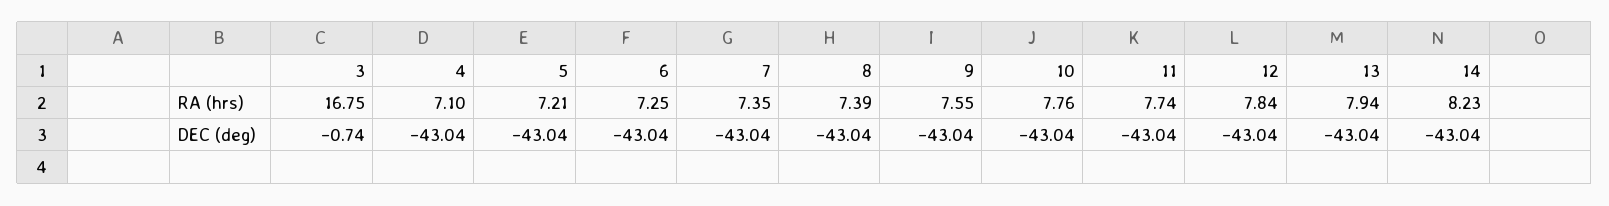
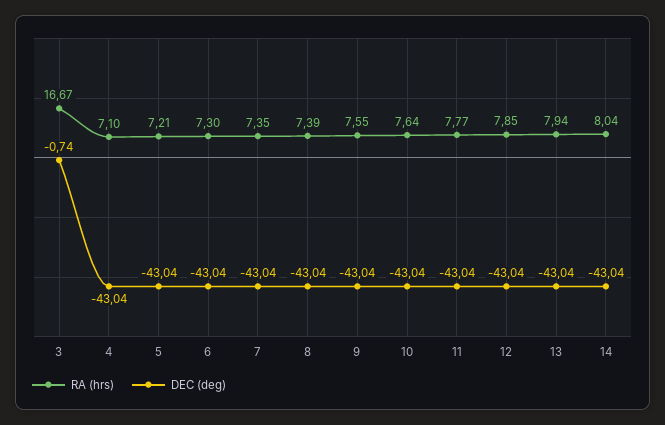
RA (hrs), 3: 16.75 -> 16.67
RA (hrs), 6: 7.25 -> 7.3
RA (hrs), 10: 7.76 -> 7.64
RA (hrs), 11: 7.74 -> 7.77
RA (hrs), 12: 7.84 -> 7.85
RA (hrs), 14: 8.23 -> 8.04

